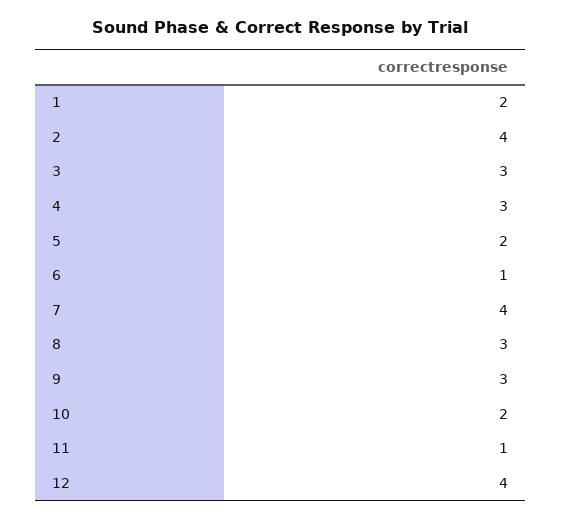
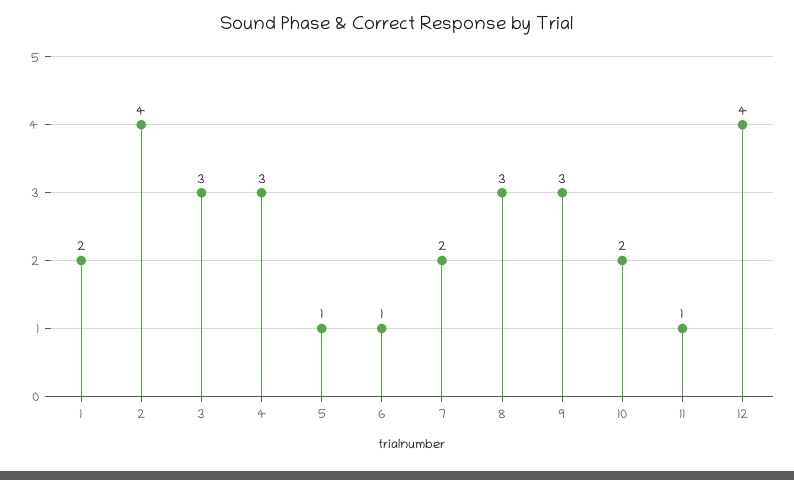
5: 2 -> 1
7: 4 -> 2

